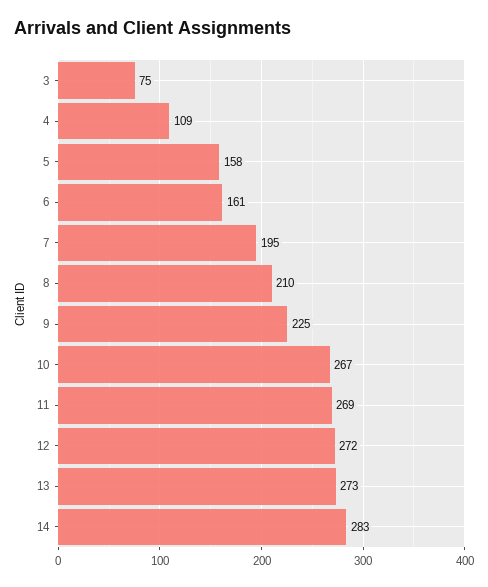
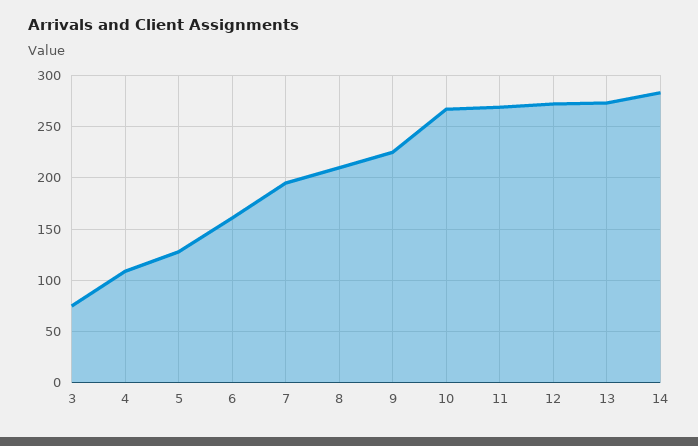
5: 158 -> 130

